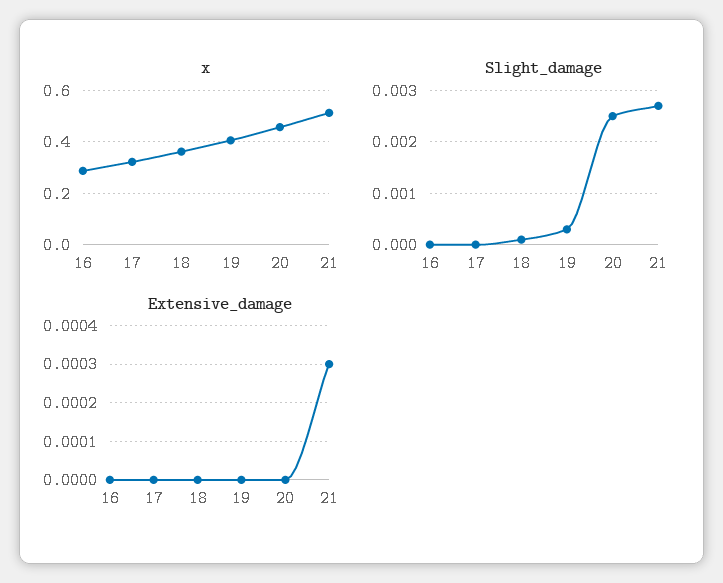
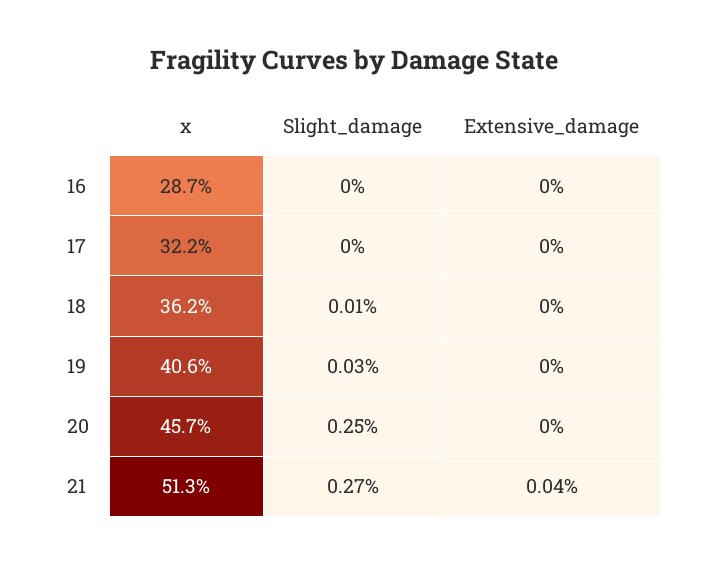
Extensive_damage, 21: 0.0003 -> 0.0004

